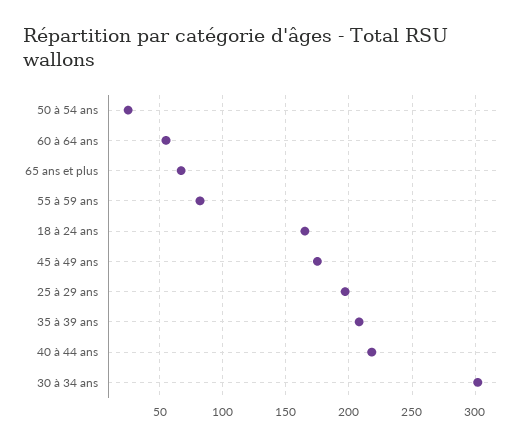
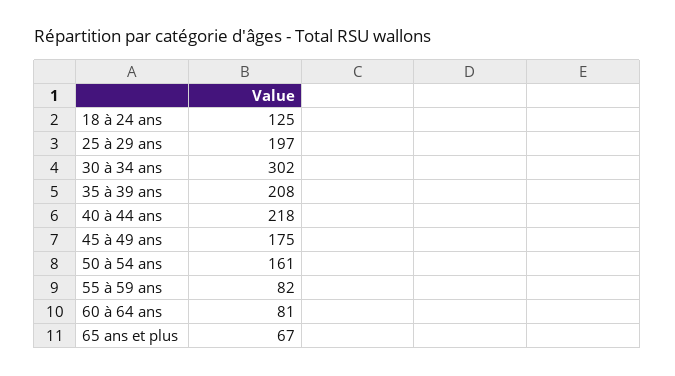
50 à 54 ans: 25 -> 161
60 à 64 ans: 55 -> 81
18 à 24 ans: 165 -> 125

